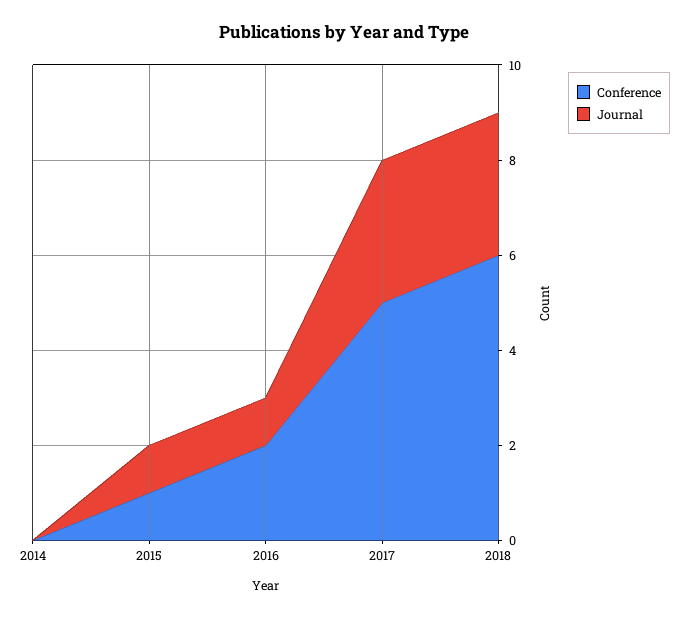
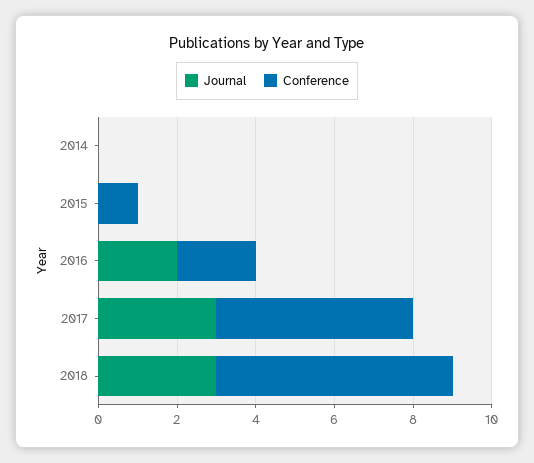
Journal, 2015: 1 -> 0
Journal, 2016: 1 -> 2

